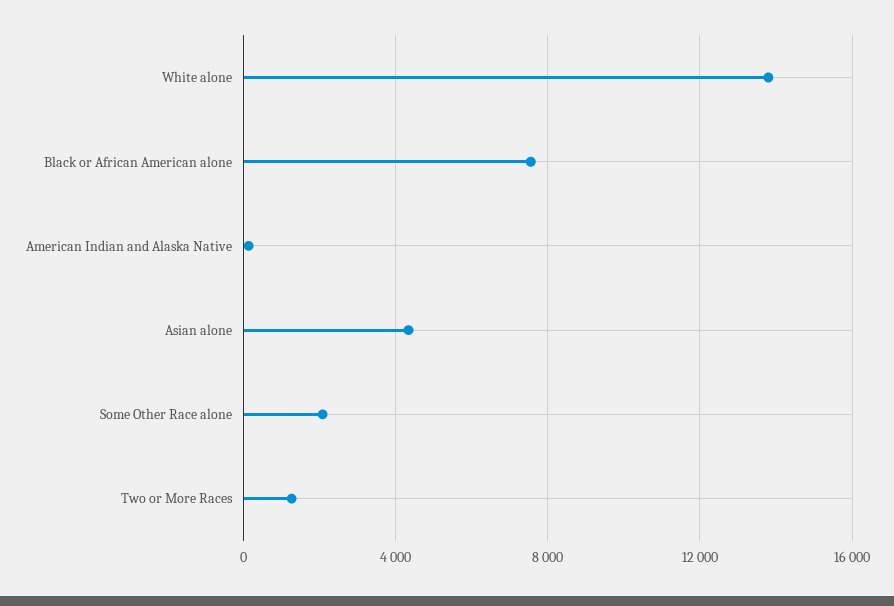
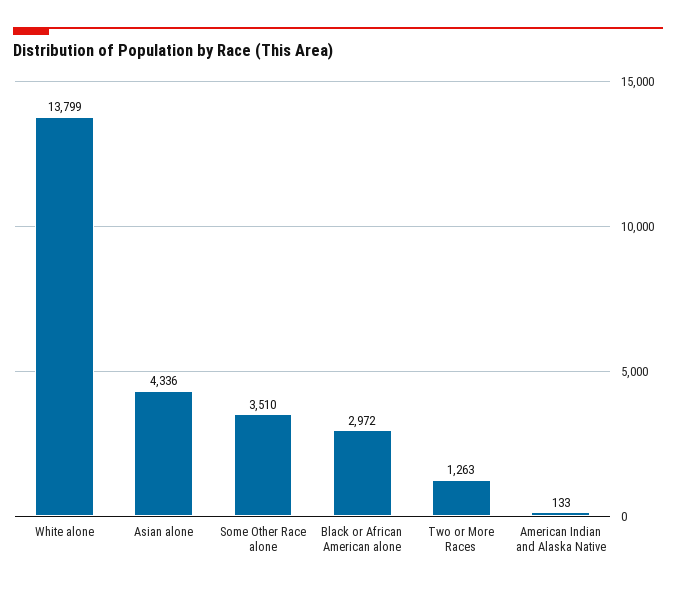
Black or African American alone: 7500 -> 2972
Some Other Race alone: 2000 -> 3510

